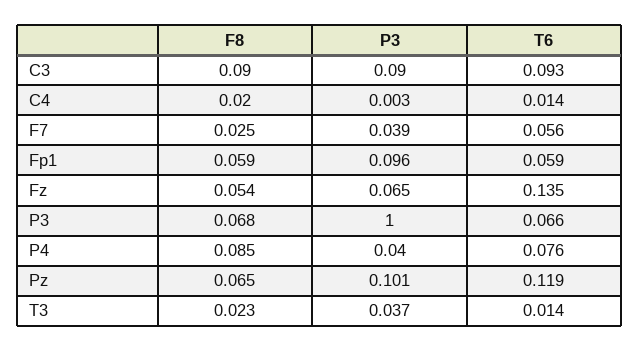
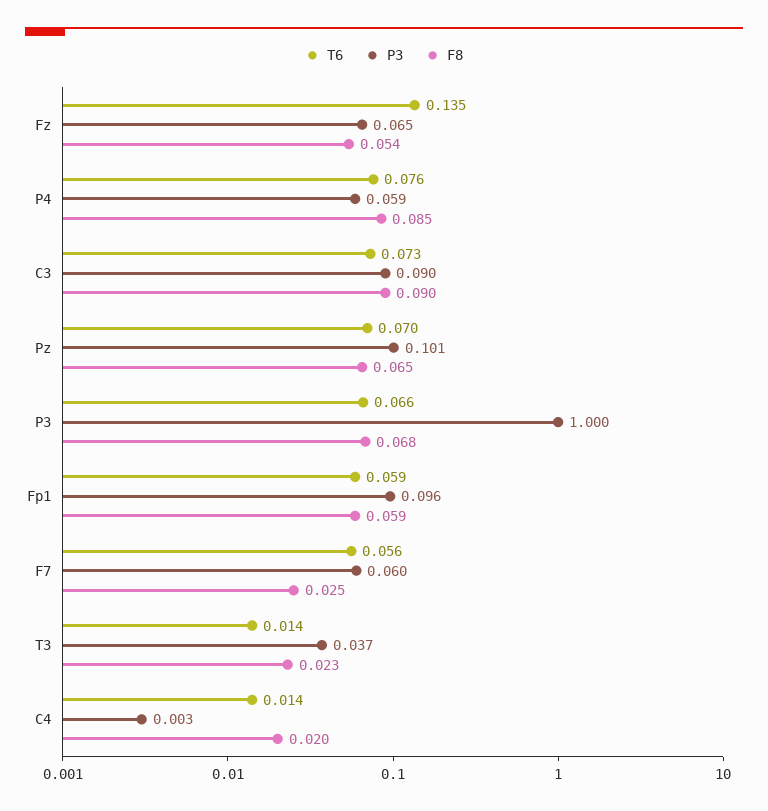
T6, C3: 0.093 -> 0.073
P3, F7: 0.039 -> 0.06
P3, P4: 0.04 -> 0.059
T6, Pz: 0.119 -> 0.07

